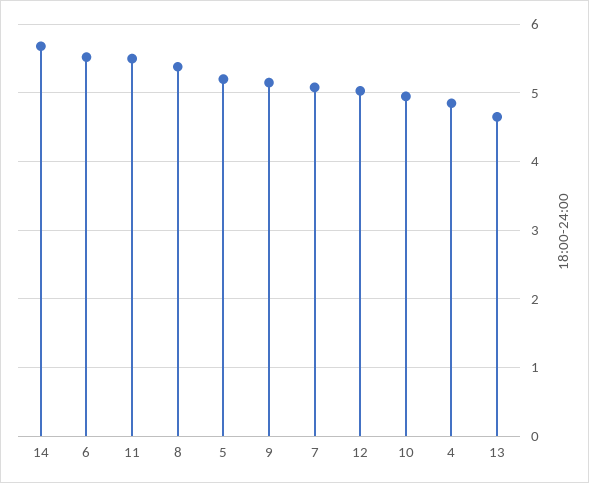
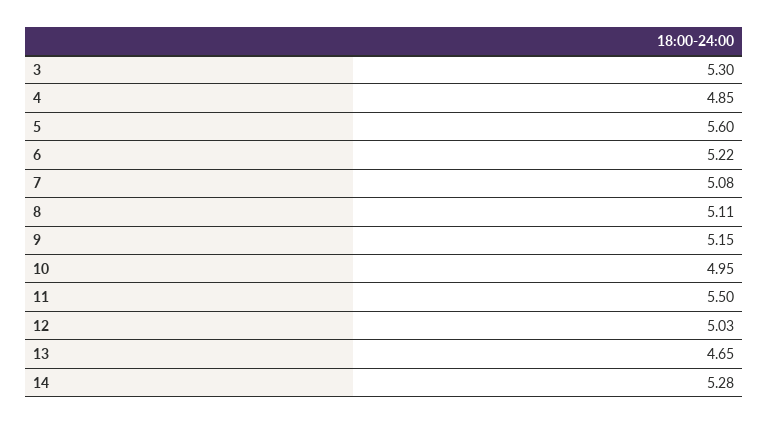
14: 5.7 -> 5.28
6: 5.5 -> 5.22
8: 5.4 -> 5.11
5: 5.2 -> 5.6
3: none -> 5.3

